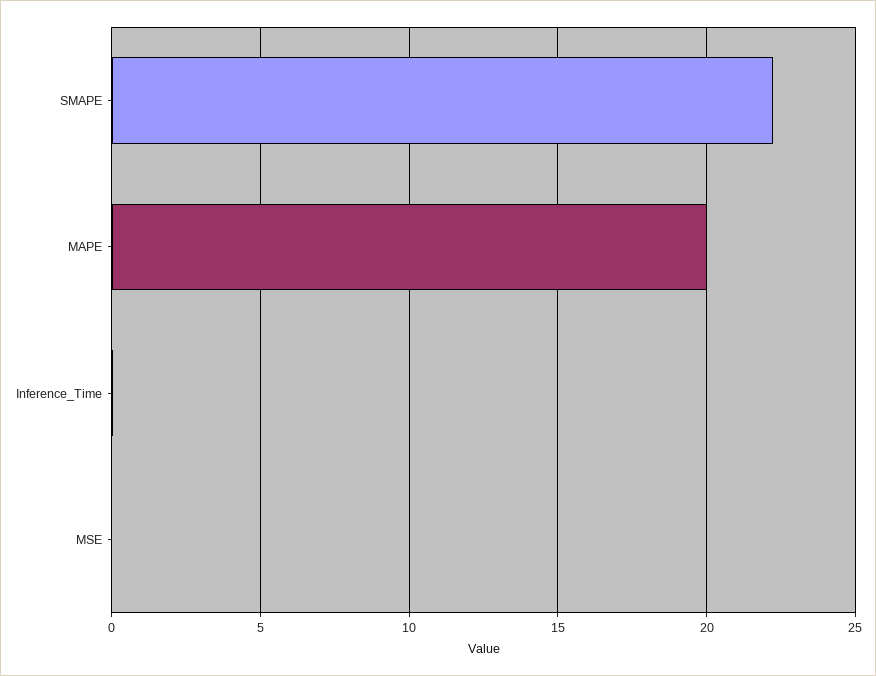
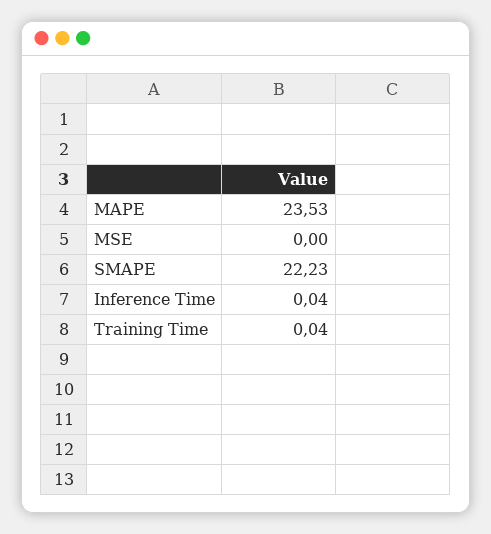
MAPE: 20 -> 23.53
Training Time: none -> 0.04

